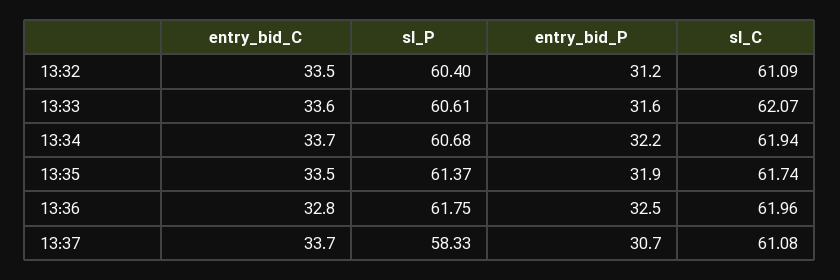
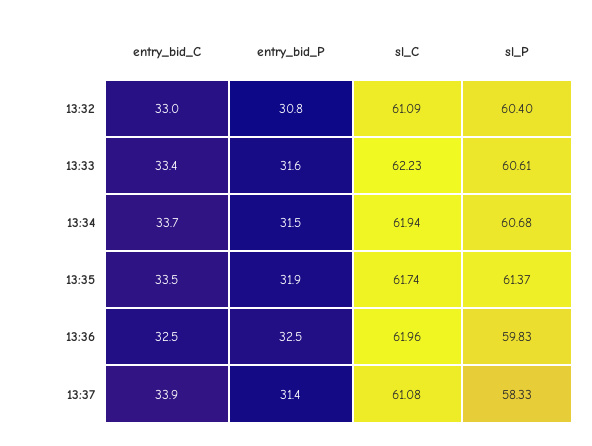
entry_bid_C, 13:32: 33.5 -> 33
entry_bid_P, 13:32: 31.2 -> 30.8
entry_bid_C, 13:33: 33.6 -> 33.4
sl_C, 13:33: 62.07 -> 62.23
entry_bid_P, 13:34: 32.2 -> 31.5
entry_bid_C, 13:36: 32.8 -> 32.5
sl_P, 13:36: 61.75 -> 59.83
entry_bid_C, 13:37: 33.7 -> 33.9
entry_bid_P, 13:37: 30.7 -> 31.4

